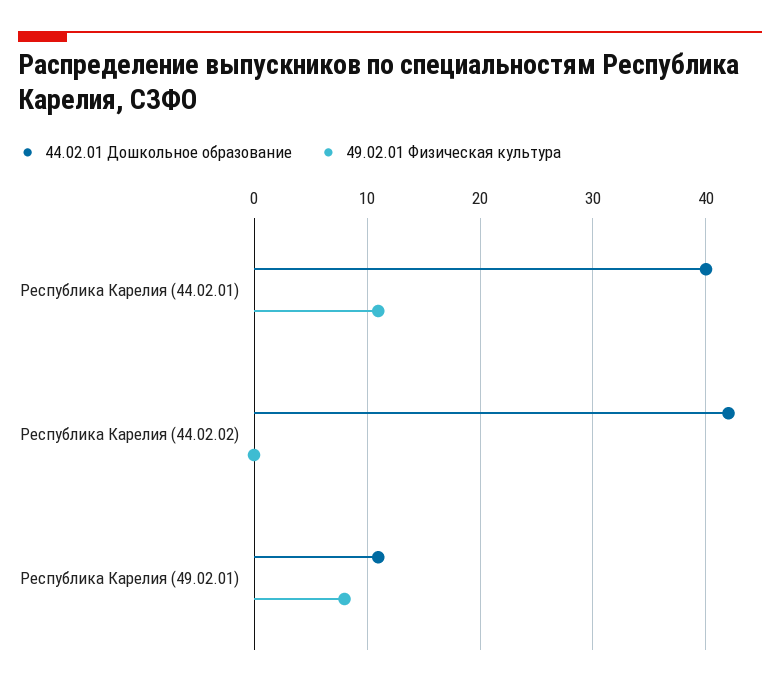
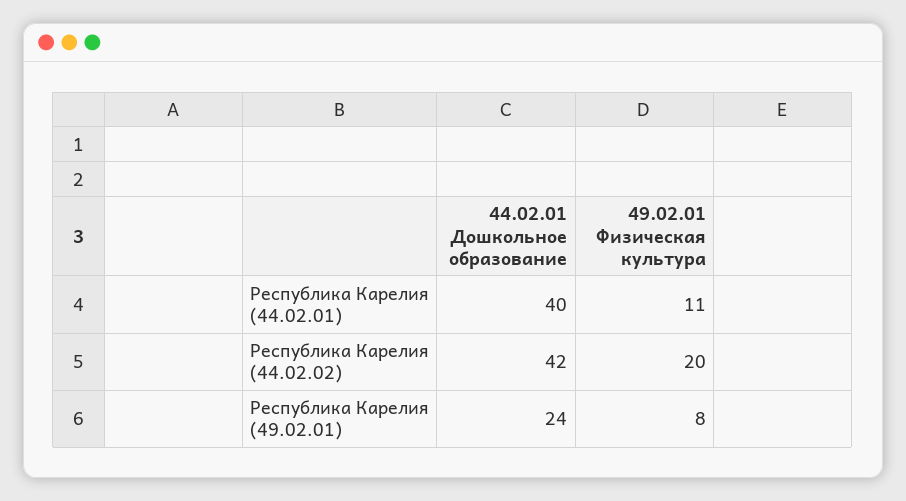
49.02.01 Физическая культура, Республика Карелия (44.02.02): 0 -> 20
44.02.01 Дошкольное образование, Республика Карелия (49.02.01): 11 -> 24

